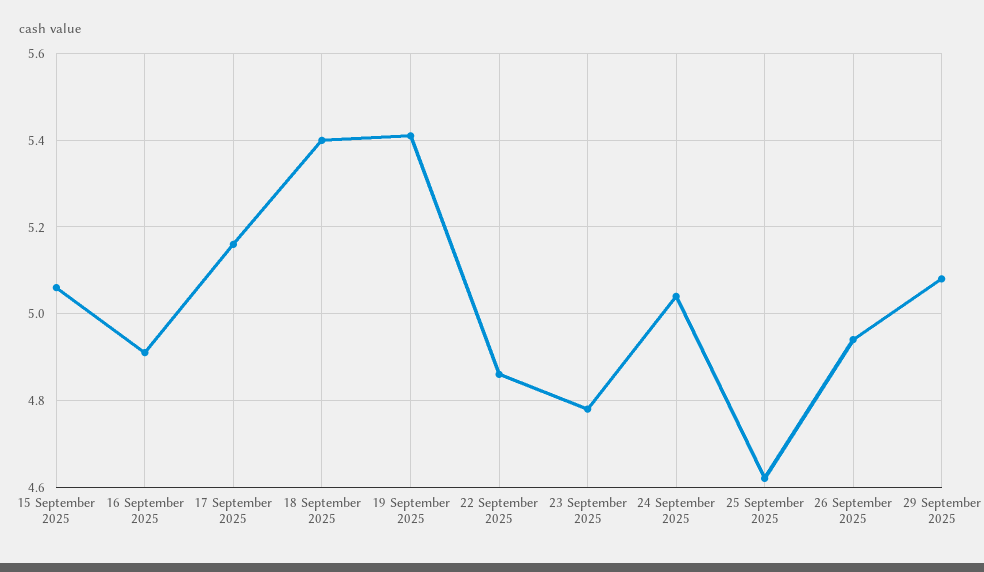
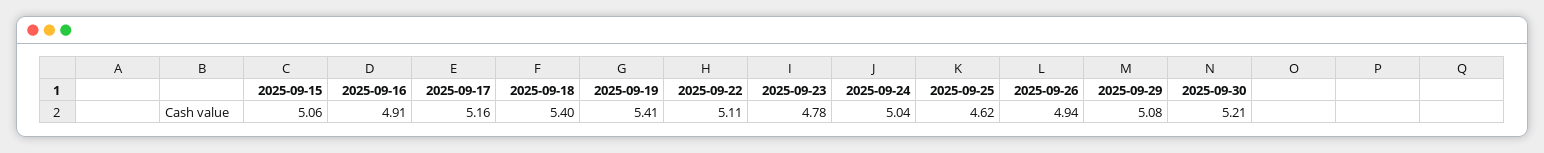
22 September 2025: 4.85 -> 5.11
2025-09-30: none -> 5.21

